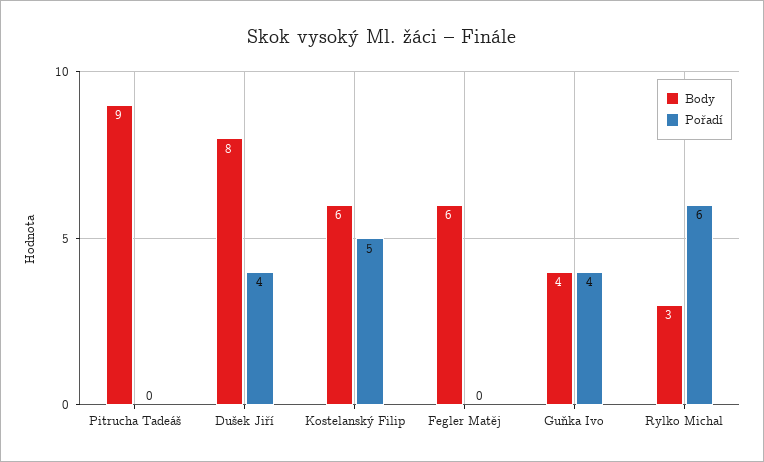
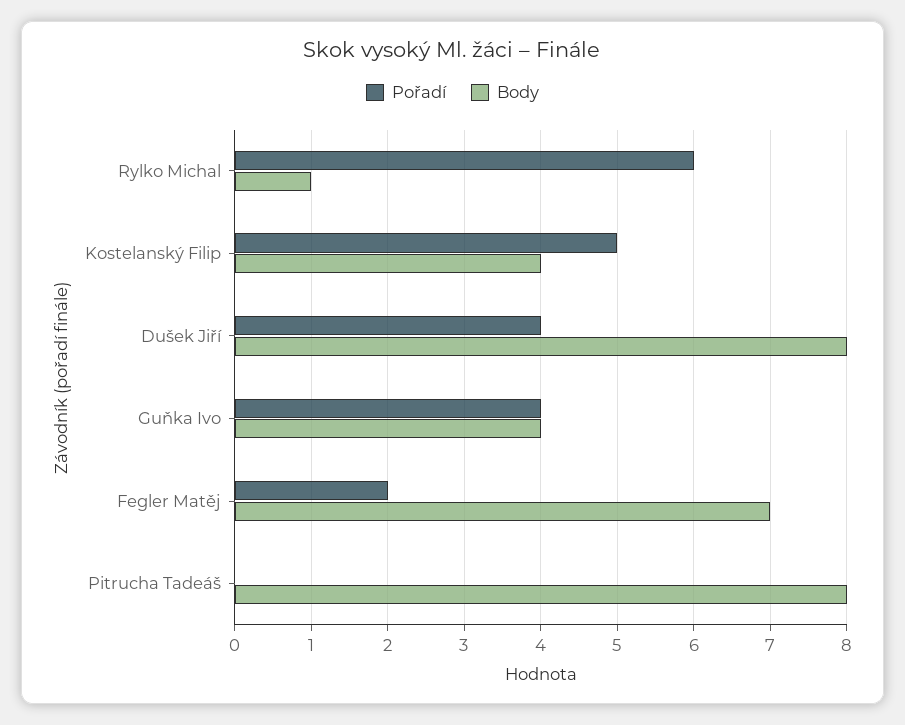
Body, Pitrucha Tadeáš: 9 -> 8
Body, Kostelanský Filip: 6 -> 4
Body, Fegler Matěj: 6 -> 7
Pořadí, Fegler Matěj: 0 -> 2
Body, Rylko Michal: 3 -> 1

